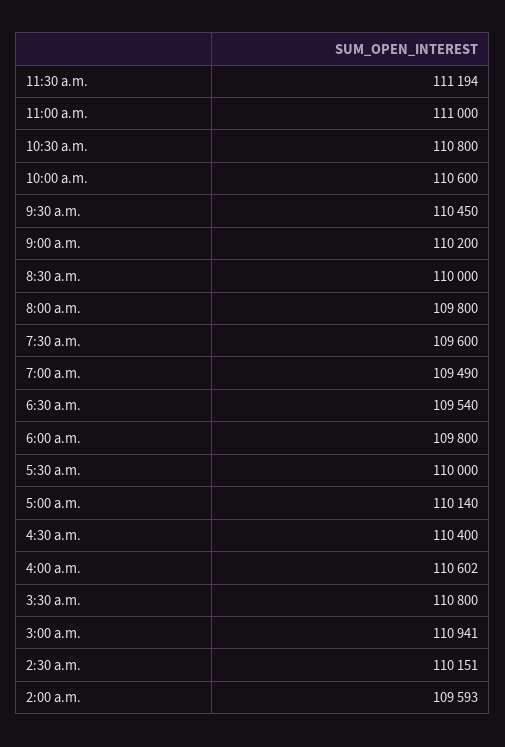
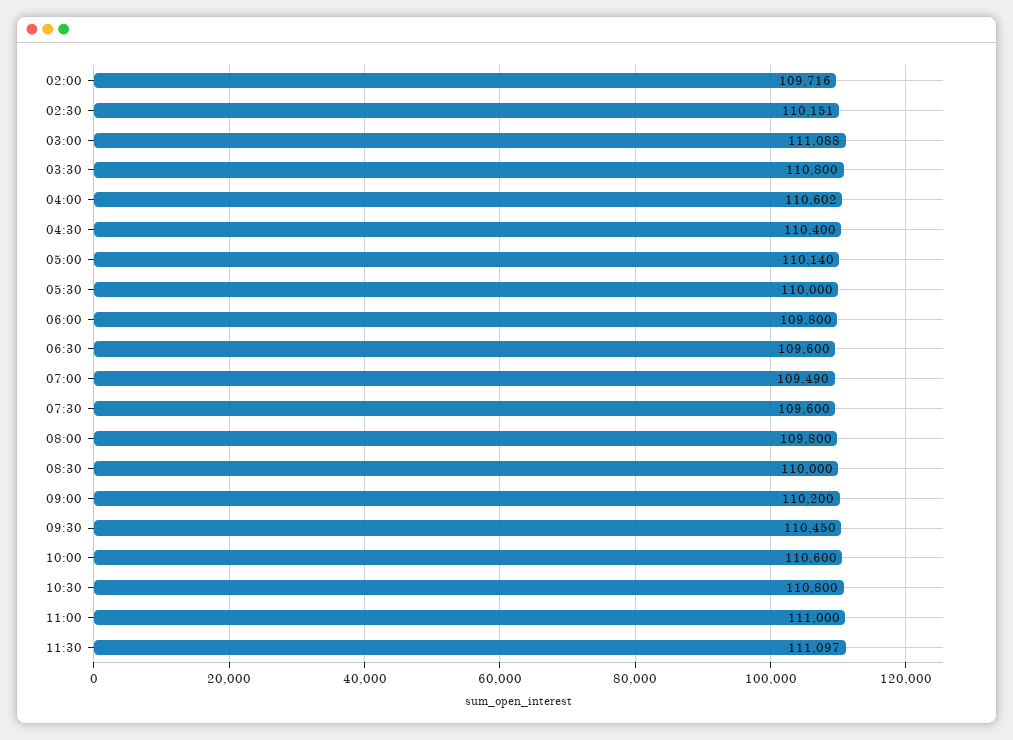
11:30 a.m.: 111194 -> 111097
6:30 a.m.: 109540 -> 109600
3:00 a.m.: 110941 -> 111088
2:00 a.m.: 109593 -> 109716

